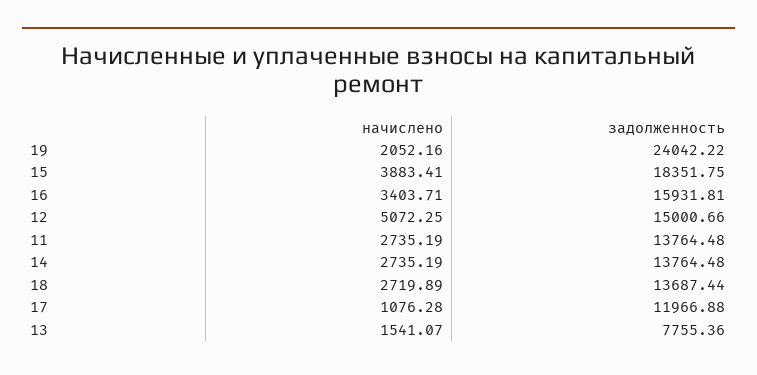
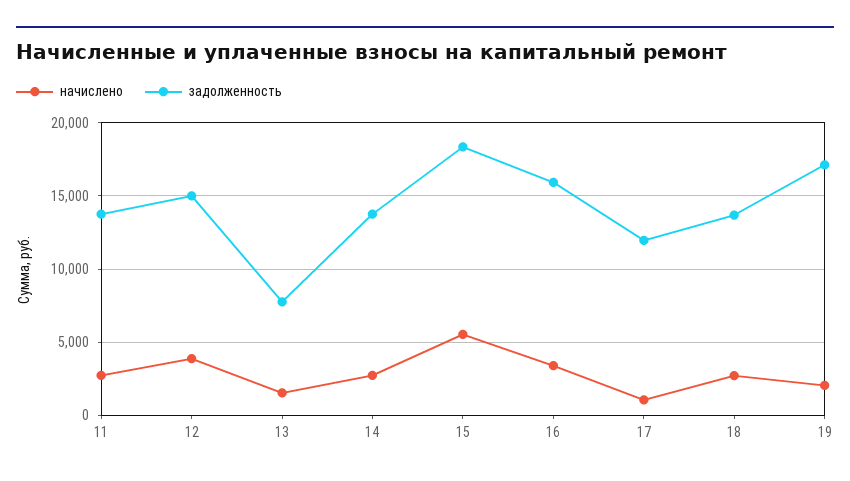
задолженность, 19: 24042.22 -> 17000
начислено, 15: 3883.41 -> 5500
начислено, 12: 5072.25 -> 4000

